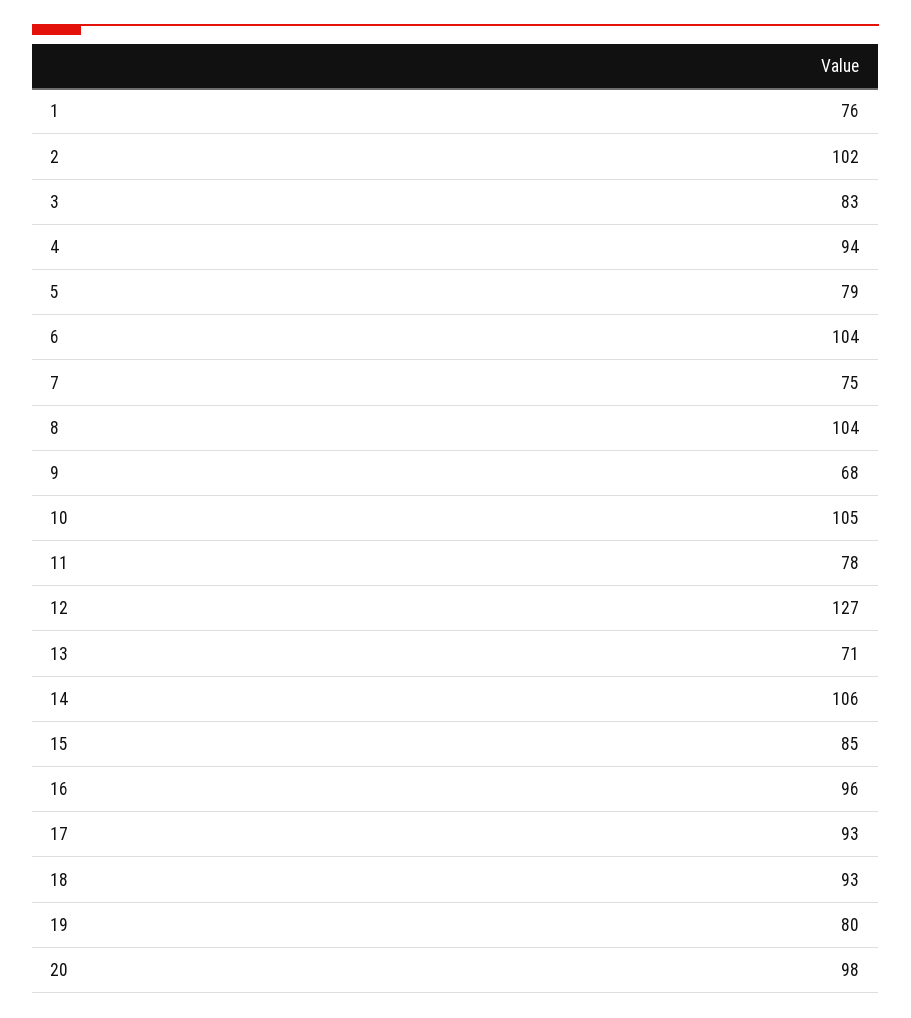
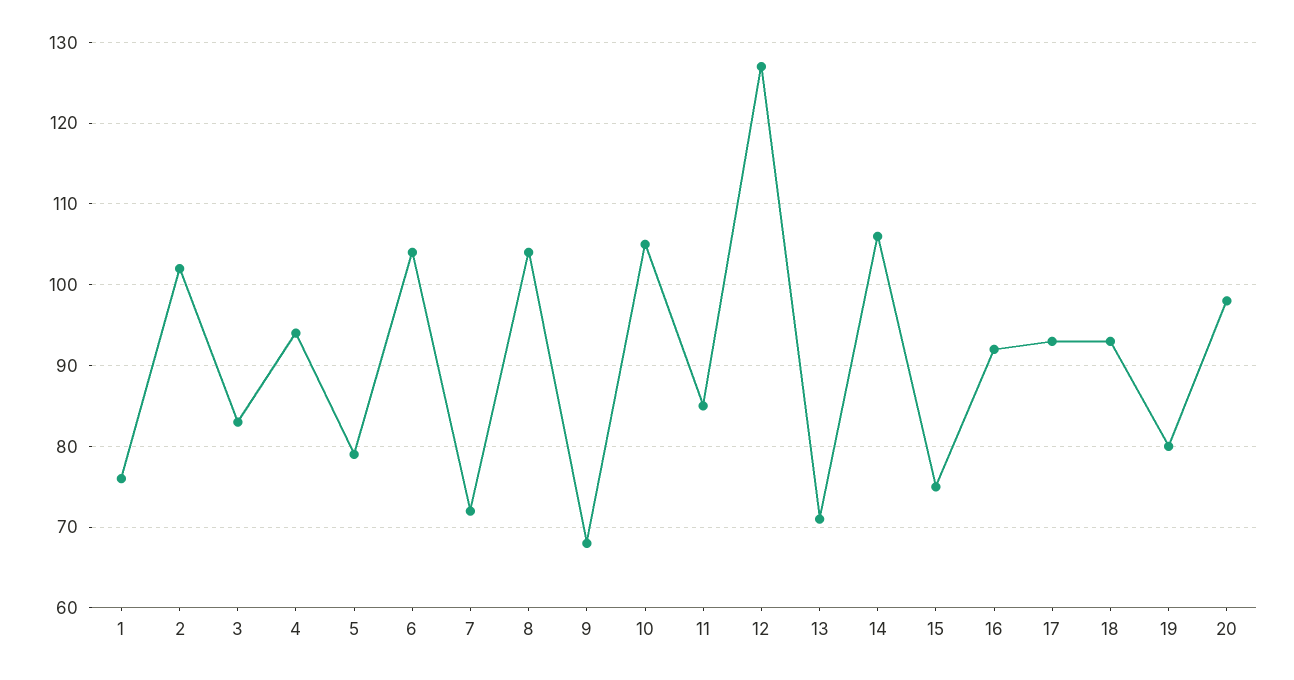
7: 75 -> 72
11: 78 -> 85
15: 85 -> 75
16: 96 -> 92

